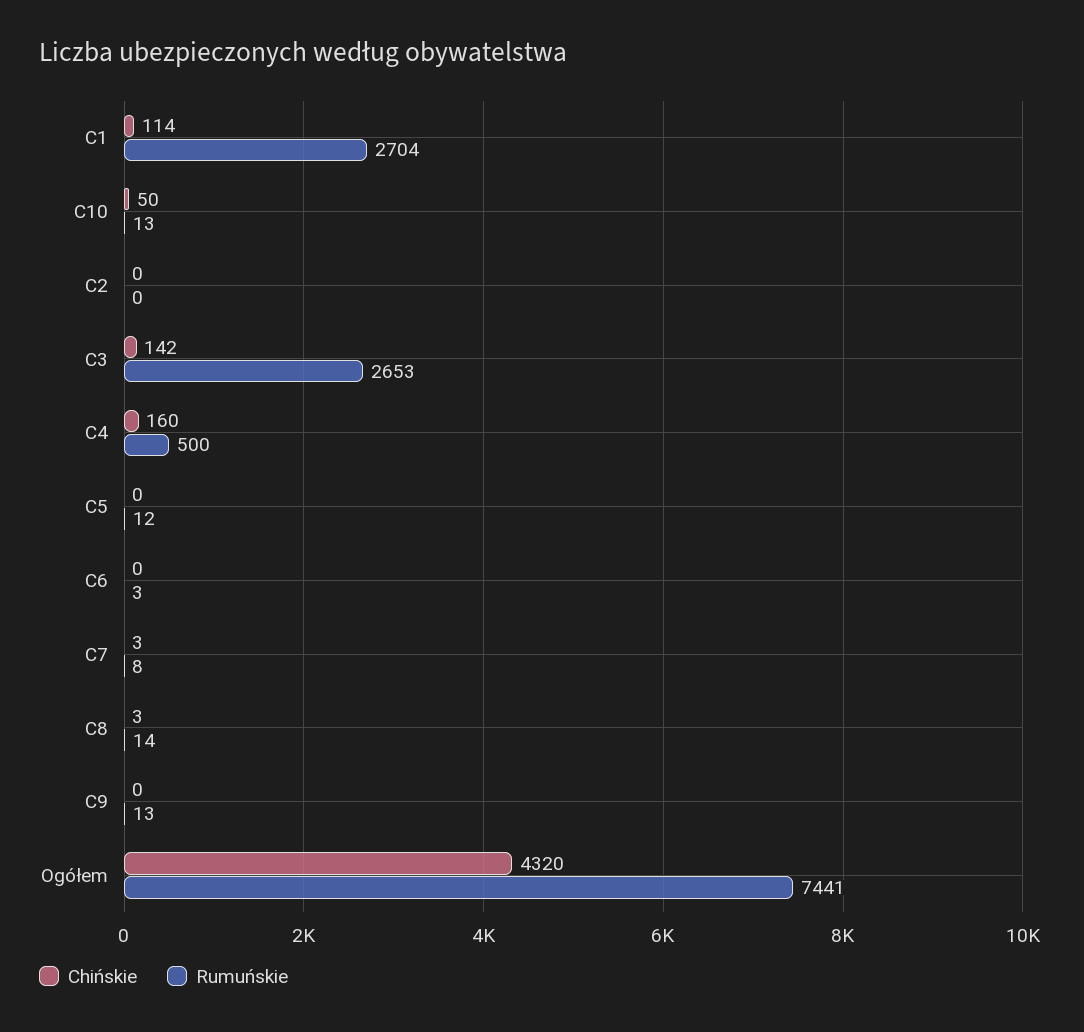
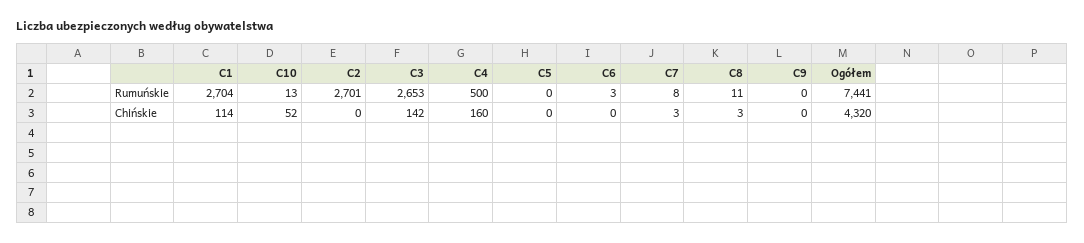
Chińskie, C10: 50 -> 52
Rumuńskie, C2: 0 -> 2701
Rumuńskie, C5: 12 -> 0
Rumuńskie, C8: 14 -> 11
Rumuńskie, C9: 13 -> 0

